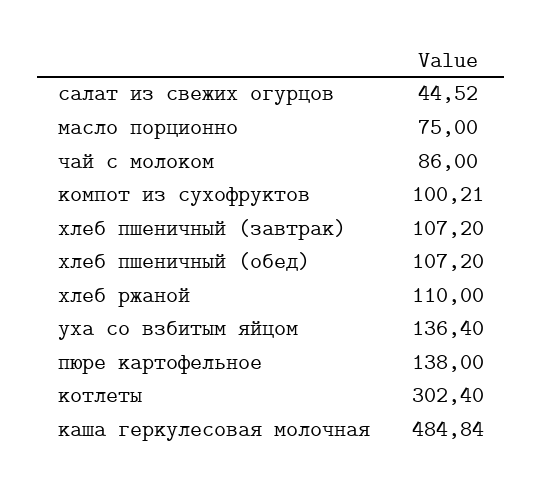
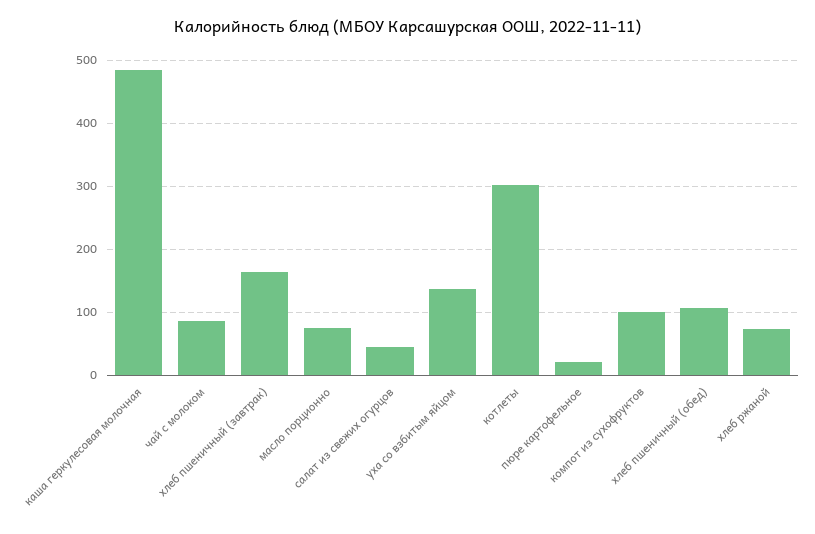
хлеб пшеничный (завтрак): 107.2 -> 160
хлеб ржаной: 110 -> 70
пюре картофельное: 138 -> 20

